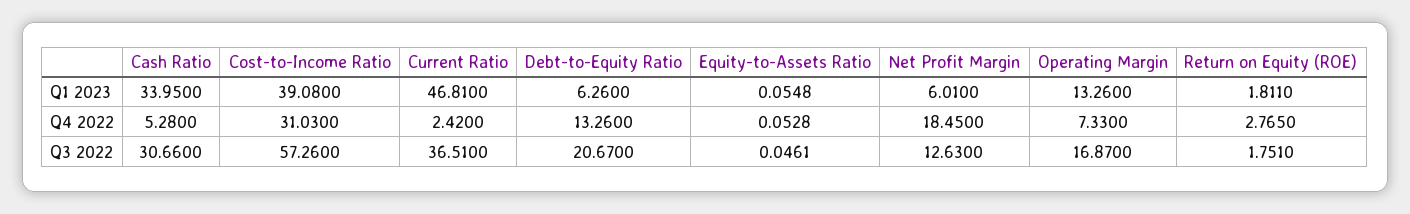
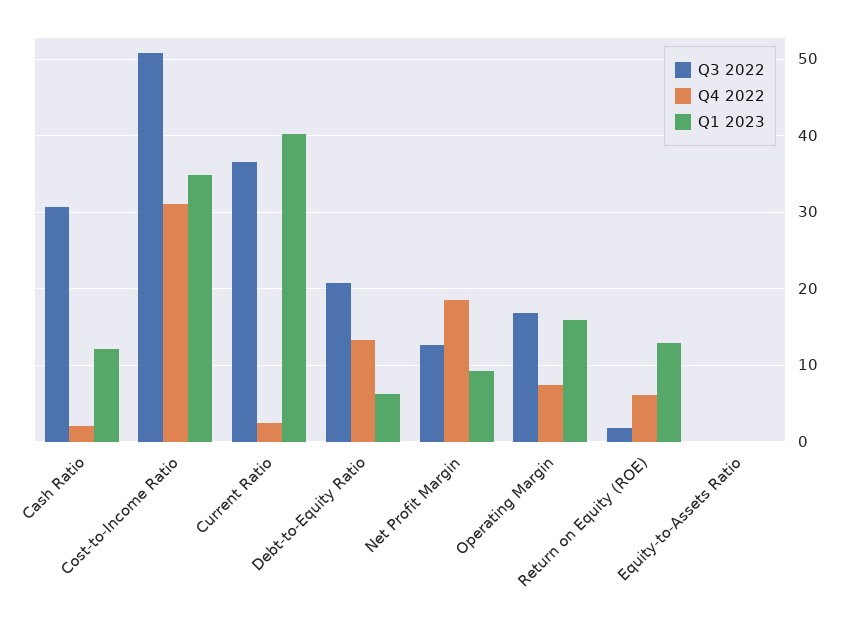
Q1 2023, Cash Ratio: 33.95 -> 12
Q1 2023, Cost-to-Income Ratio: 39.08 -> 35
Q1 2023, Current Ratio: 46.81 -> 40
Q1 2023, Net Profit Margin: 6.01 -> 9
Q1 2023, Operating Margin: 13.26 -> 16
Q1 2023, Return on Equity (ROE): 1.811 -> 13
Q4 2022, Cash Ratio: 5.28 -> 2
Q4 2022, Return on Equity (ROE): 2.765 -> 6
Q3 2022, Cost-to-Income Ratio: 57.26 -> 51

